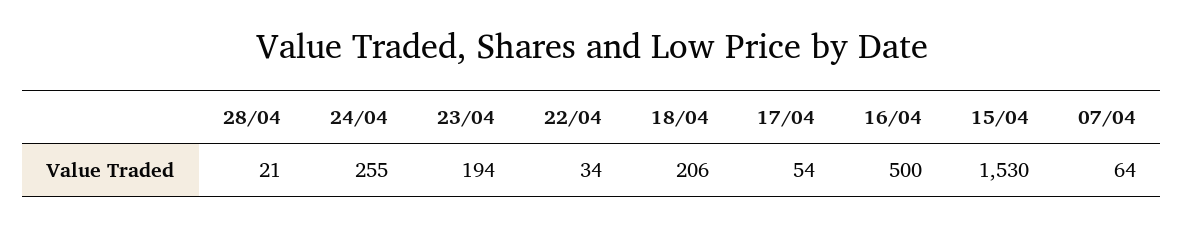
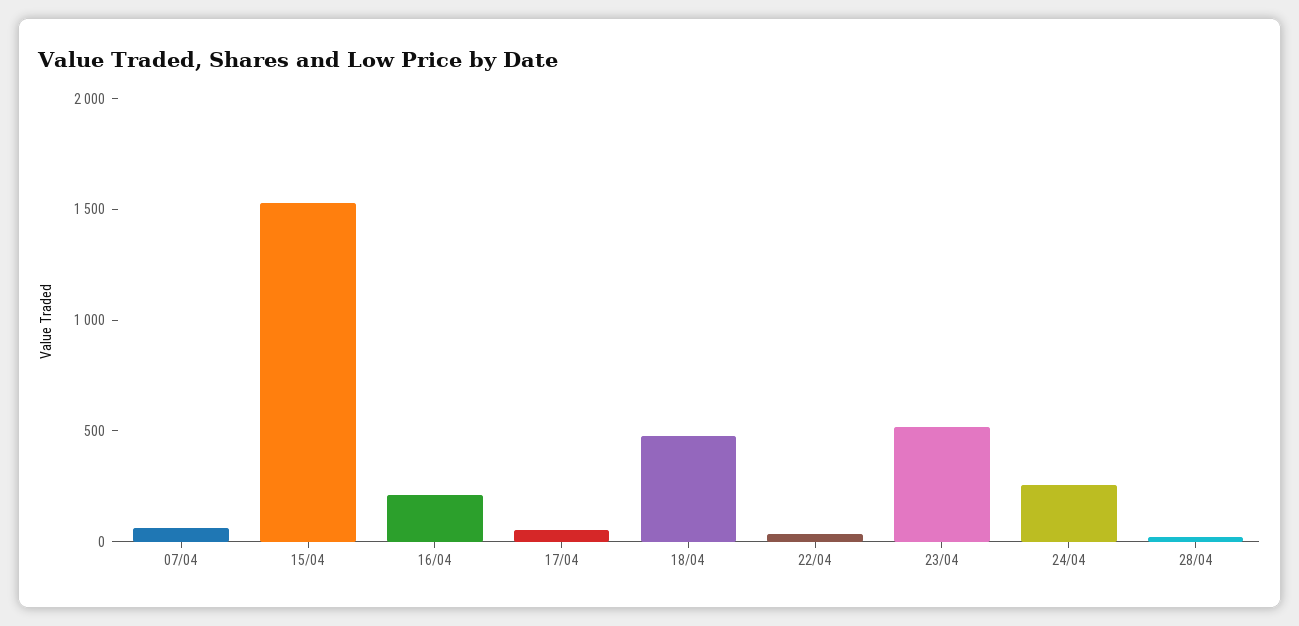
23/04: 194 -> 500
18/04: 206 -> 500
16/04: 500 -> 200

